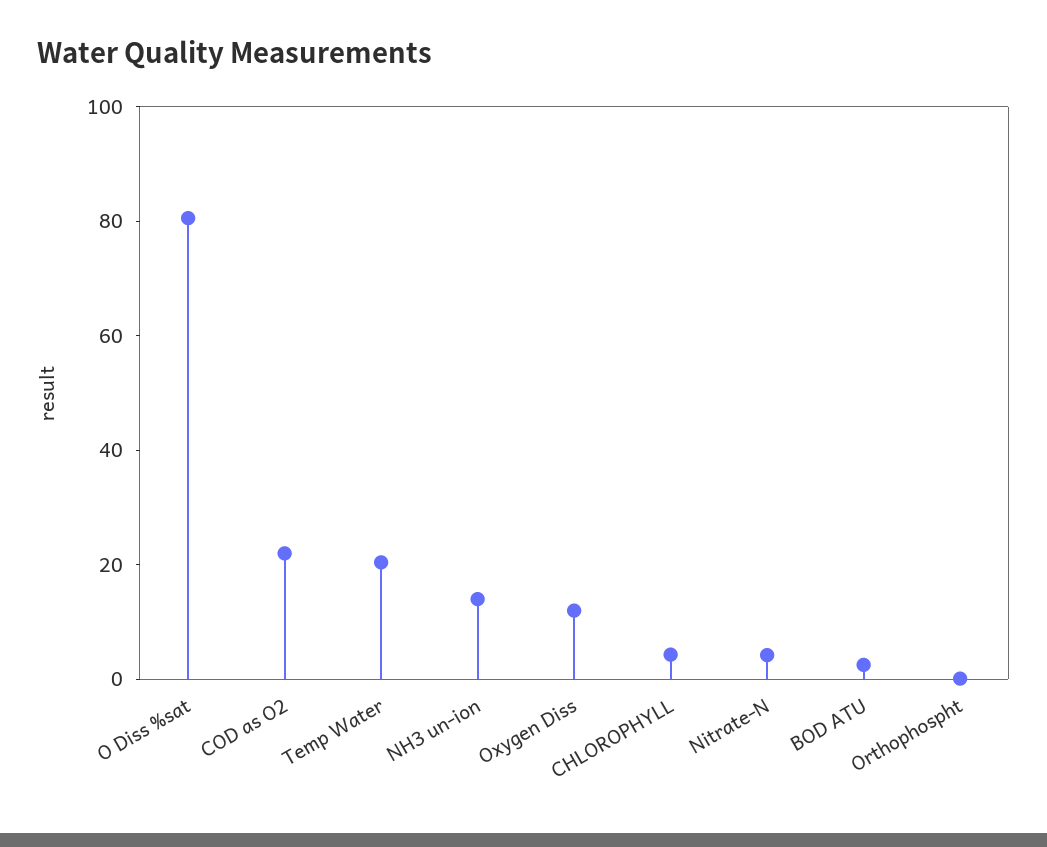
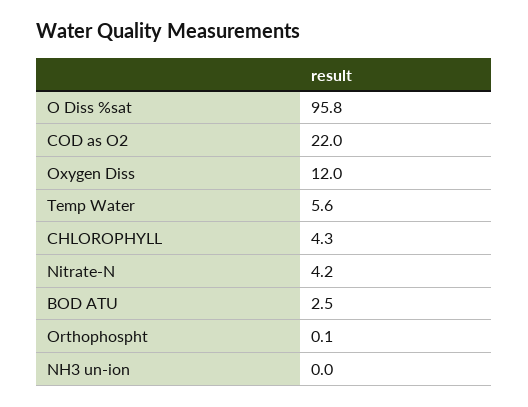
O Diss %sat: 80 -> 95.8
Temp Water: 20 -> 5.6
NH3 un-ion: 15 -> 0

